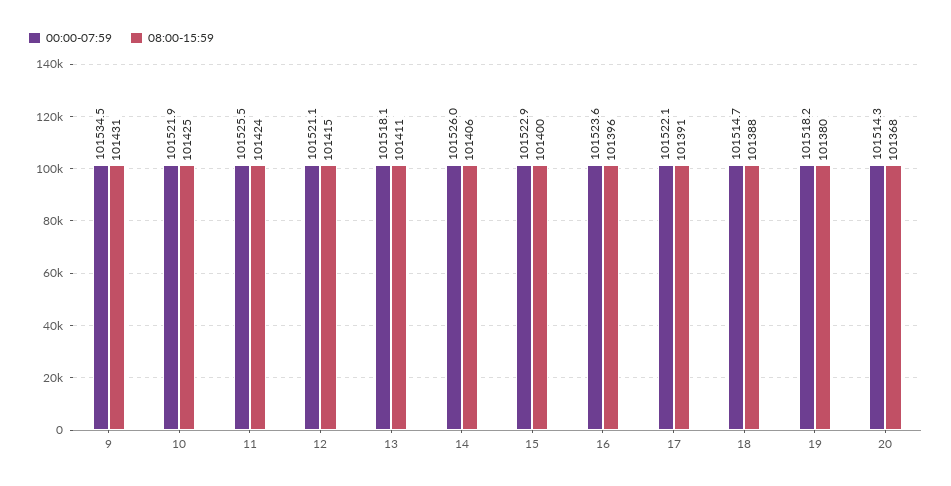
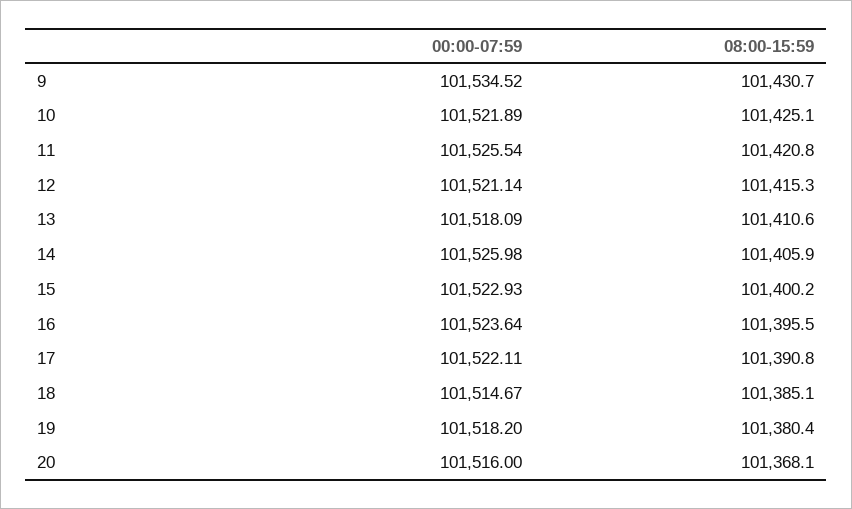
08:00-15:59, 11: 101424 -> 101420.8
08:00-15:59, 18: 101388 -> 101385.1
00:00-07:59, 20: 101514.3 -> 101516

